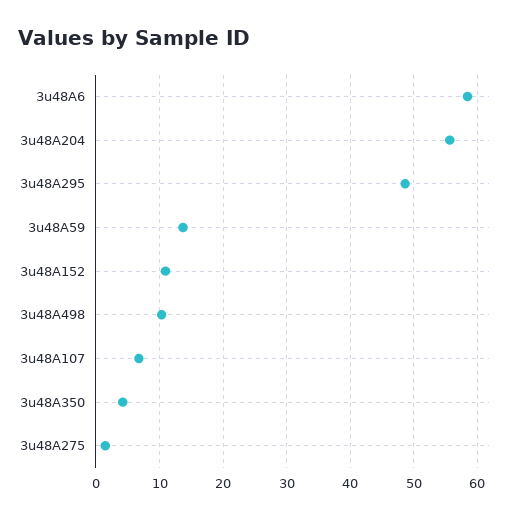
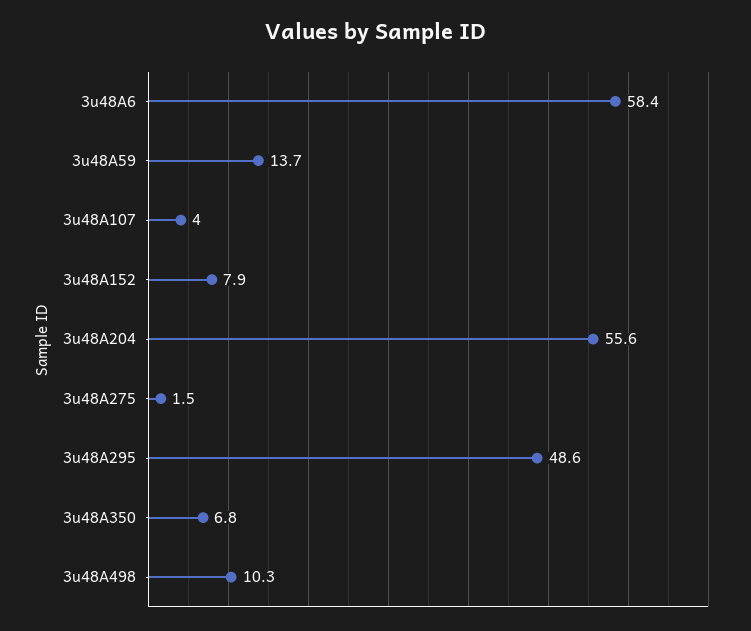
3u48A152: 11 -> 7.9
3u48A107: 7 -> 4
3u48A350: 4 -> 6.8

